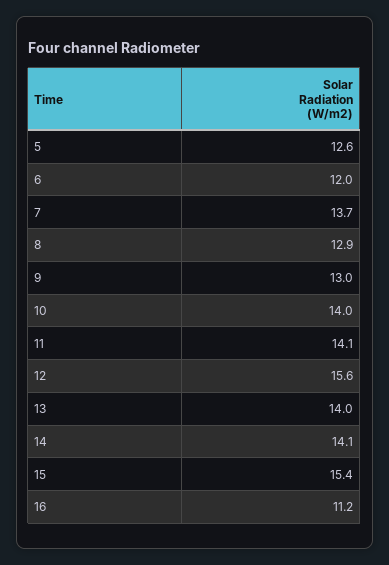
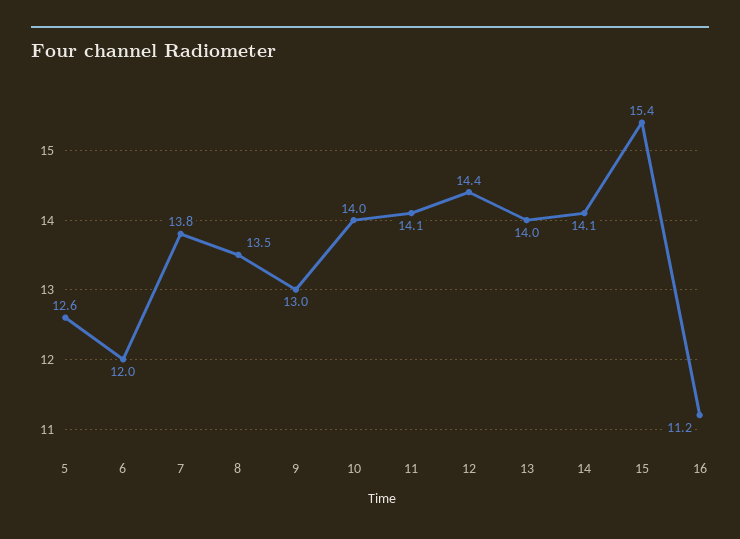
7: 13.7 -> 13.8
8: 12.9 -> 13.5
12: 15.6 -> 14.4

